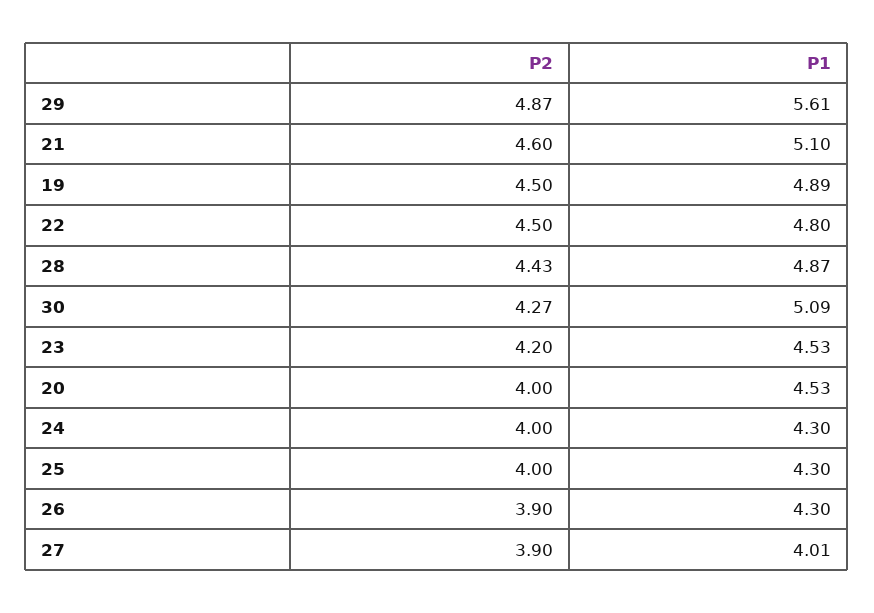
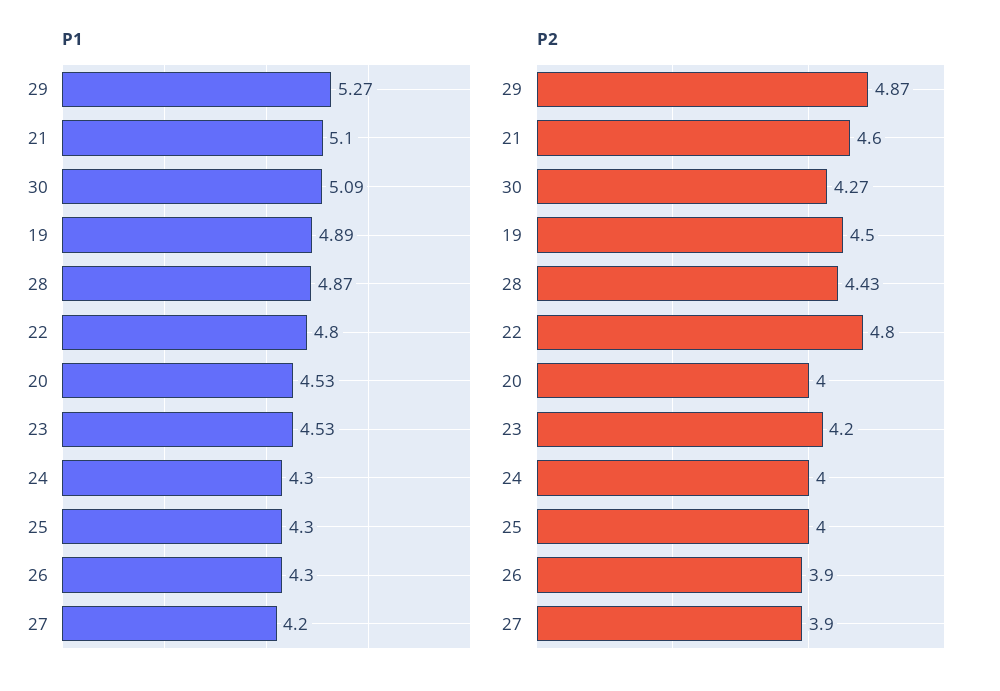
P1, 29: 5.61 -> 5.27
P2, 22: 4.5 -> 4.8
P1, 27: 4.01 -> 4.2

